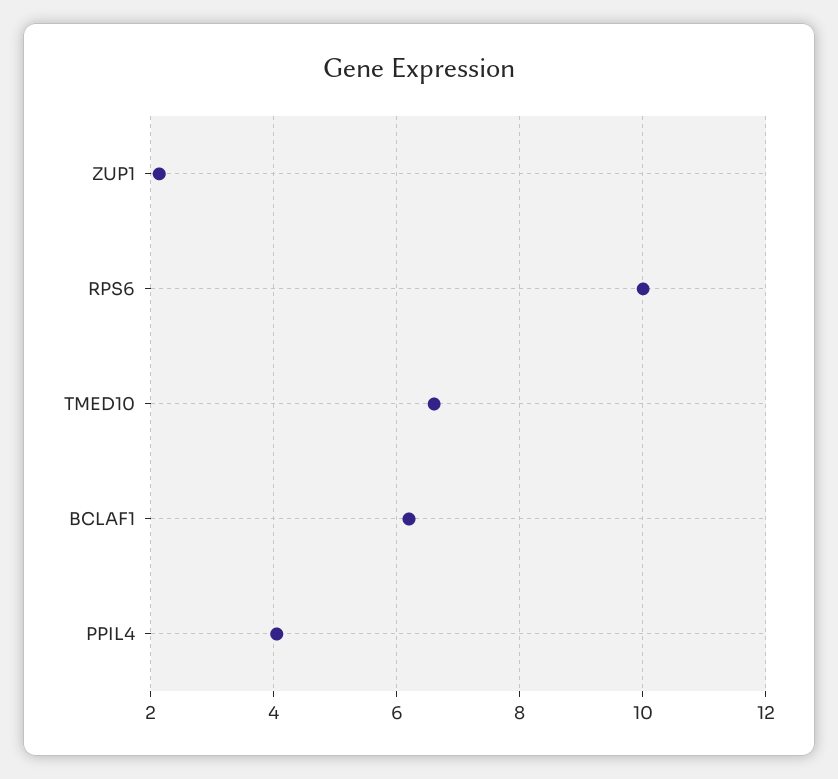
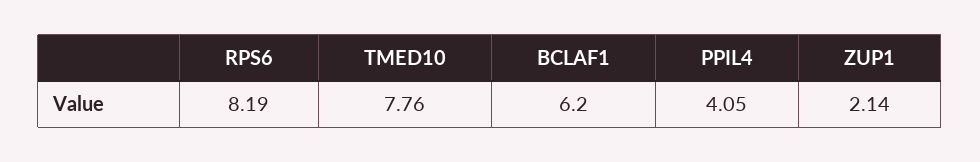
RPS6: 10 -> 8.19
TMED10: 6.6 -> 7.76

